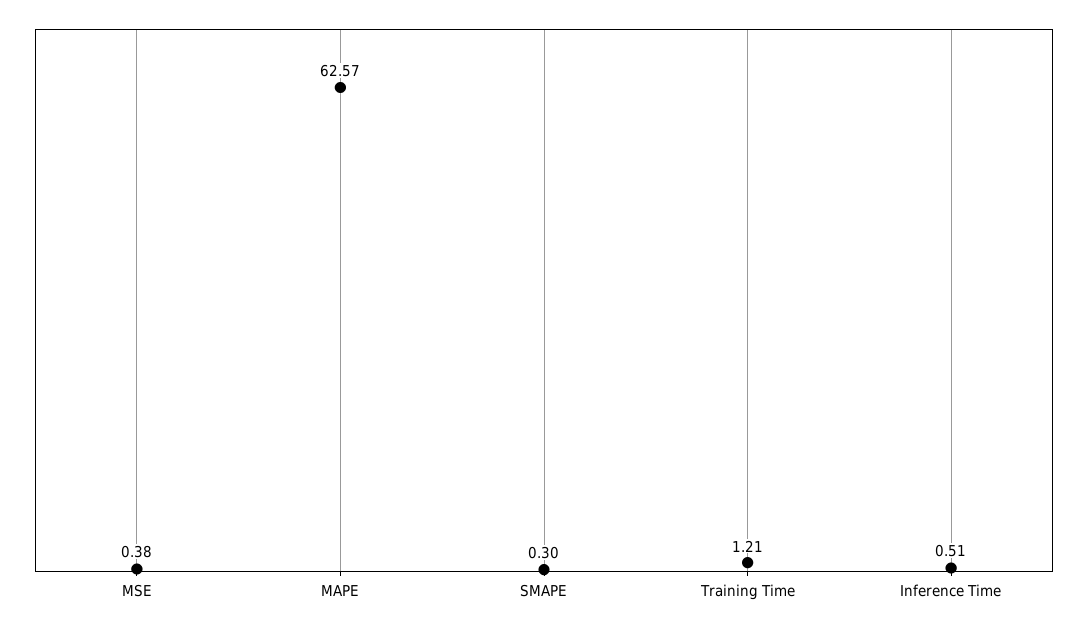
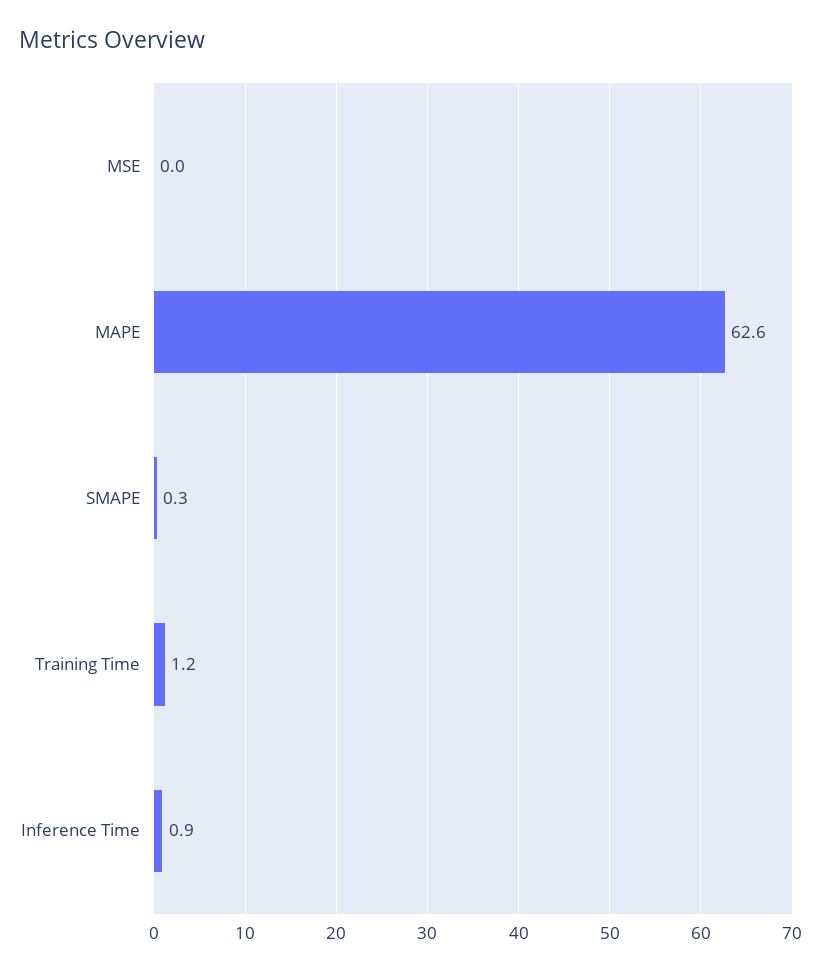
MSE: 0.38 -> 0
Inference Time: 0.51 -> 0.9

